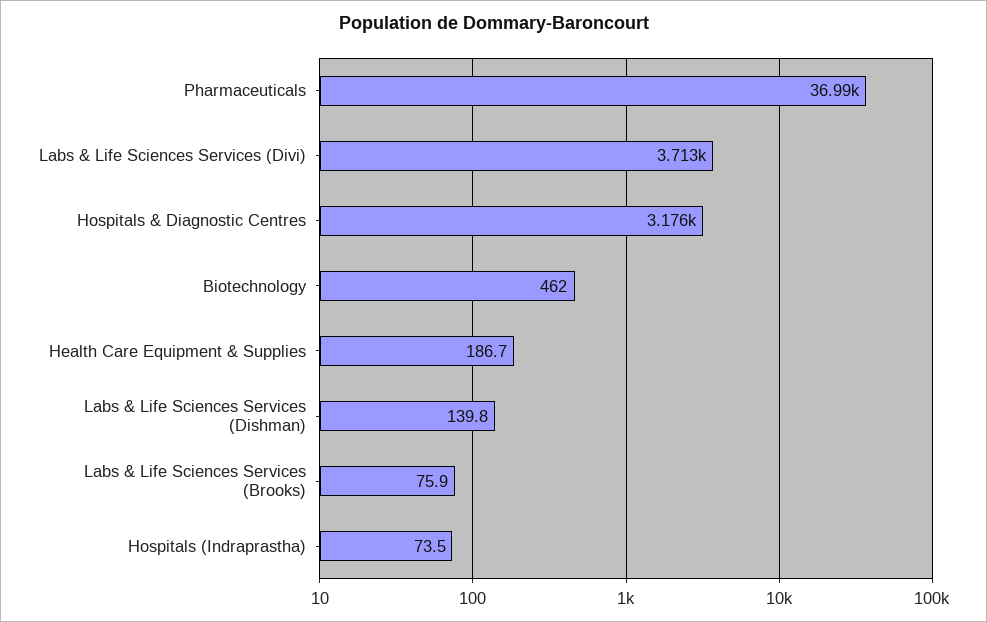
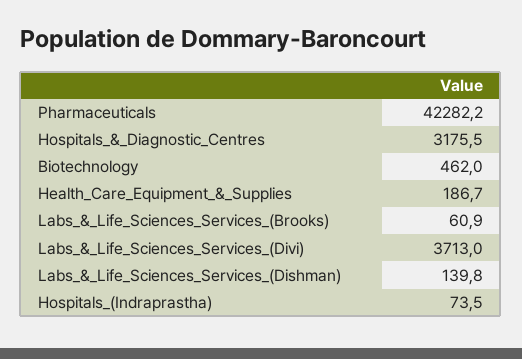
Pharmaceuticals: 36990 -> 42282.2
Labs & Life Sciences Services (Brooks): 75.9 -> 60.9

